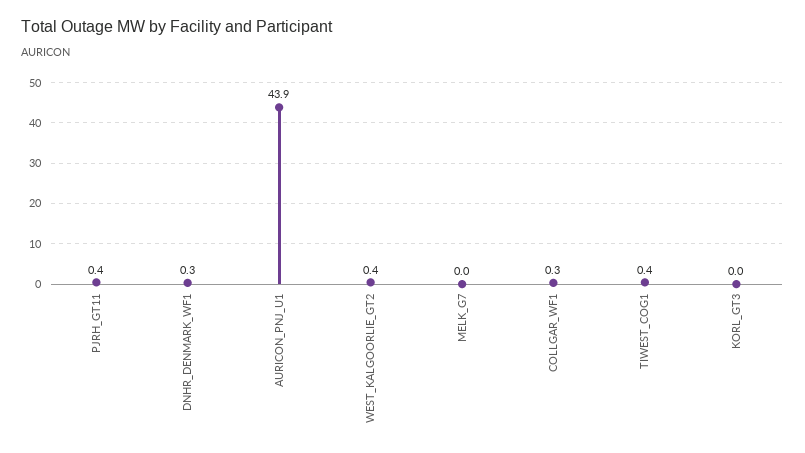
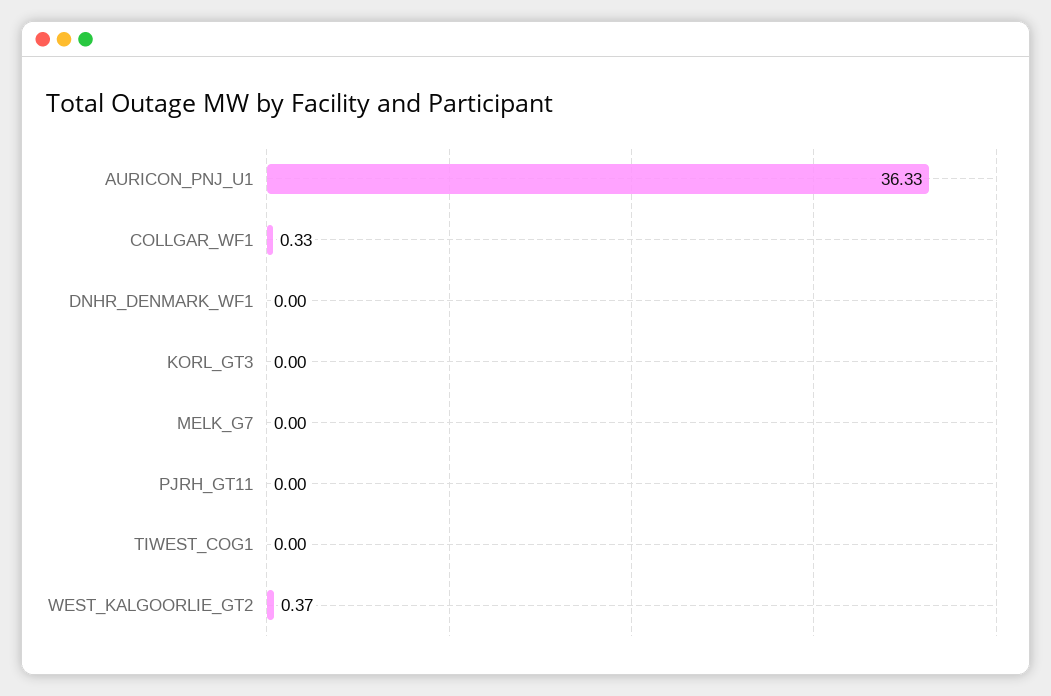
PJRH_GT11: 0.4 -> 0
DNHR_DENMARK_WF1: 0.3 -> 0
AURICON_PNJ_U1: 43.9 -> 36.33
TIWEST_COG1: 0.4 -> 0

